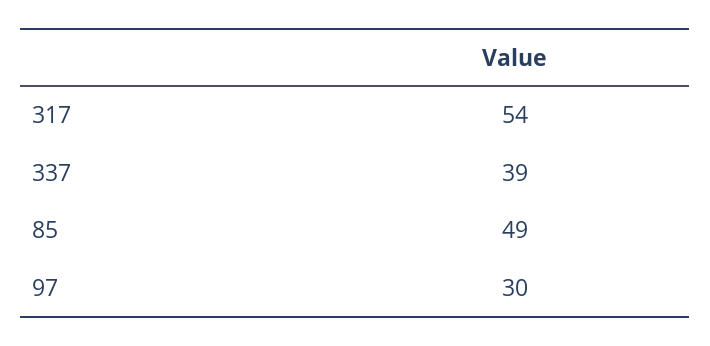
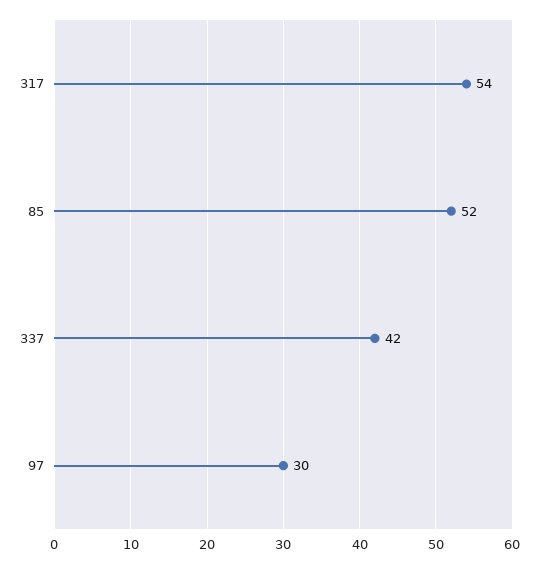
337: 39 -> 42
85: 49 -> 52

